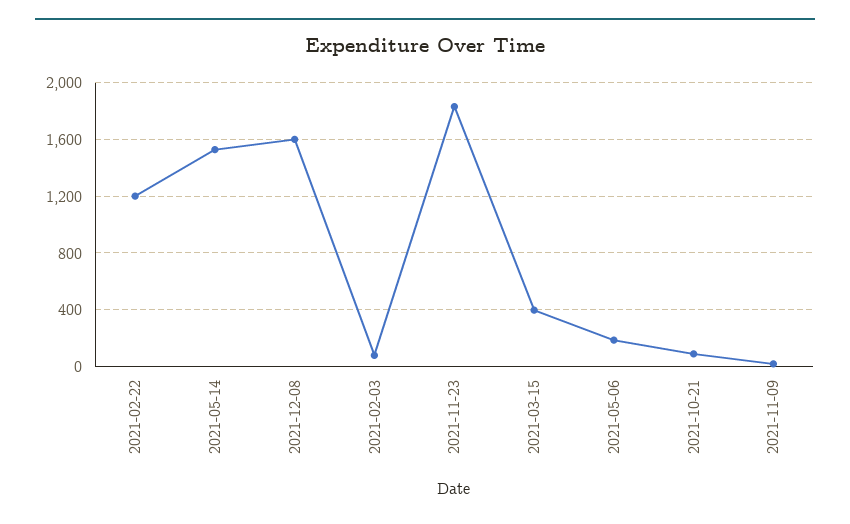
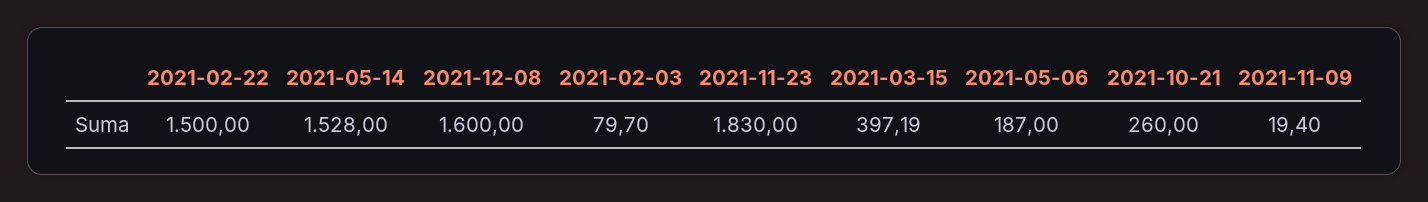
2021-02-22: 1200 -> 1500
2021-10-21: 100 -> 260

